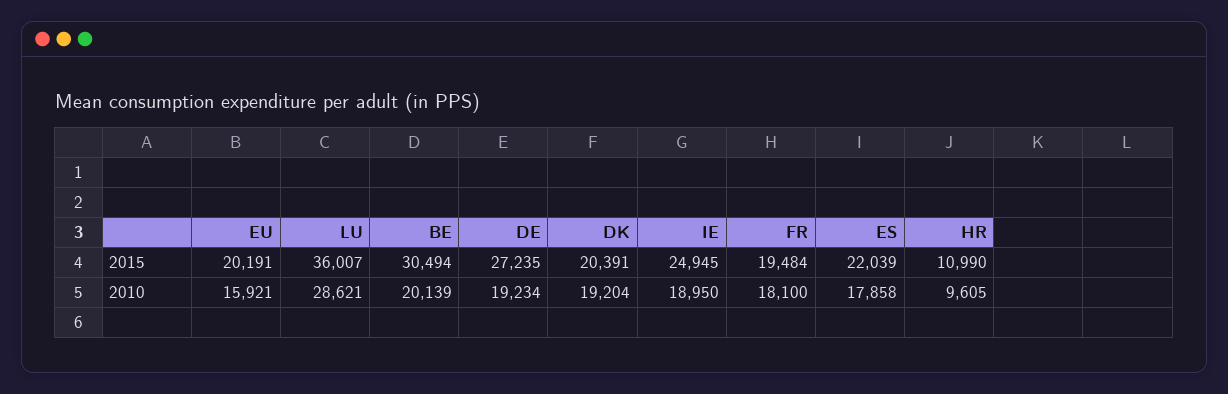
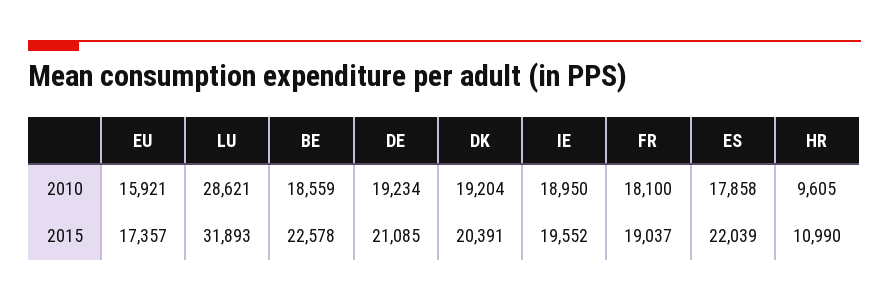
EU, 2015: 20191 -> 17357
LU, 2015: 36007 -> 31893
BE, 2015: 30494 -> 22578
DE, 2015: 27235 -> 21085
IE, 2015: 24945 -> 19552
FR, 2015: 19484 -> 19037
BE, 2010: 20139 -> 18559

